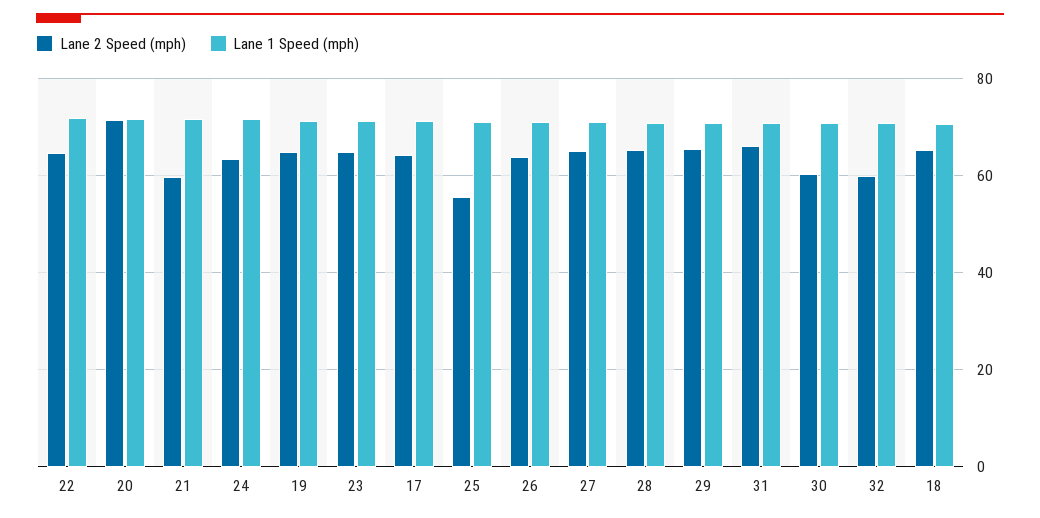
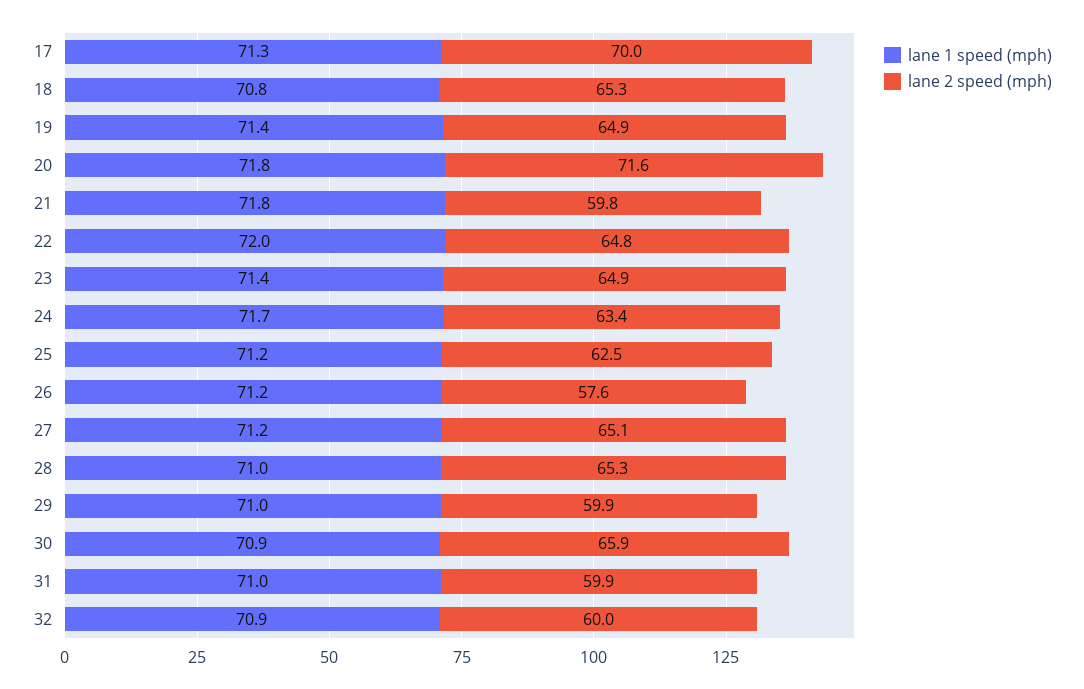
Lane 2 Speed (mph), 17: 64 -> 70
Lane 2 Speed (mph), 25: 56 -> 62.5
Lane 2 Speed (mph), 26: 64 -> 57.6
Lane 2 Speed (mph), 29: 66 -> 59.9
Lane 2 Speed (mph), 31: 66 -> 59.9
Lane 2 Speed (mph), 30: 60 -> 65.9

